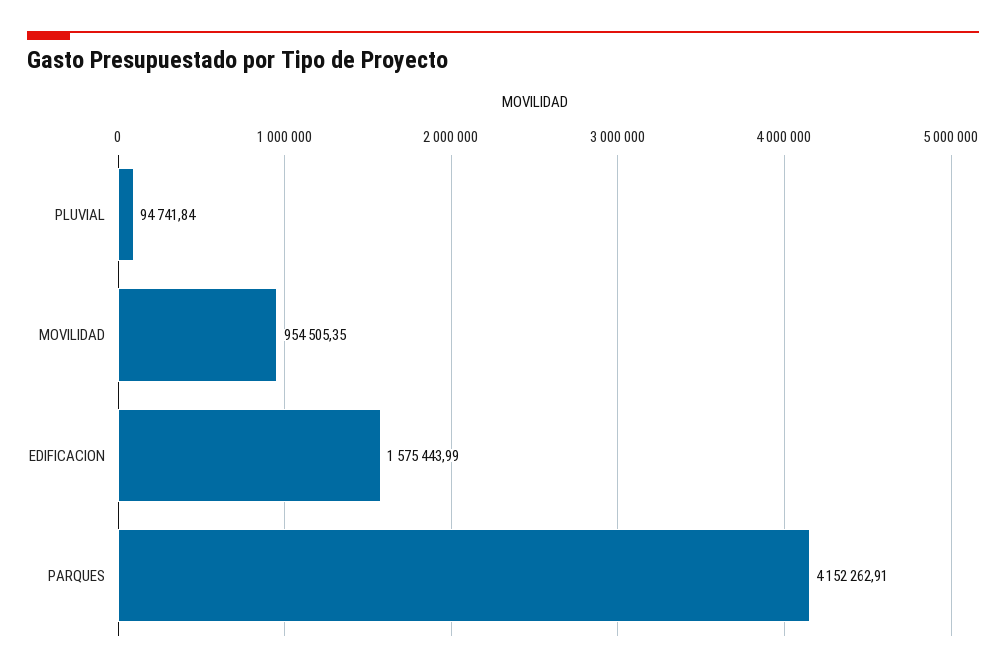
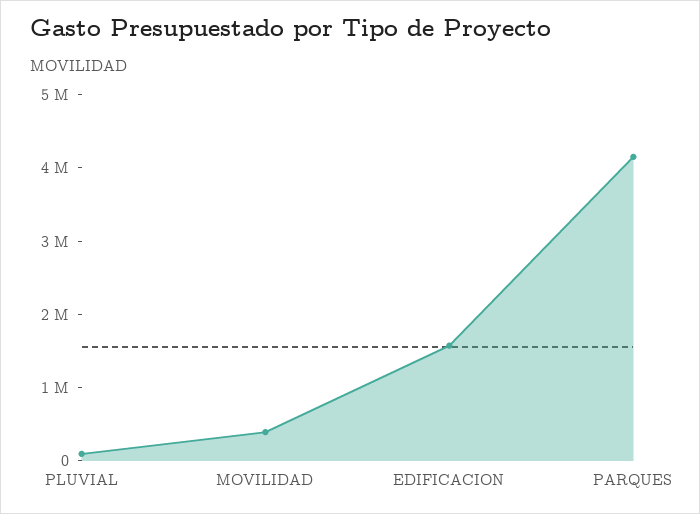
MOVILIDAD: 954505.35 -> 400000

